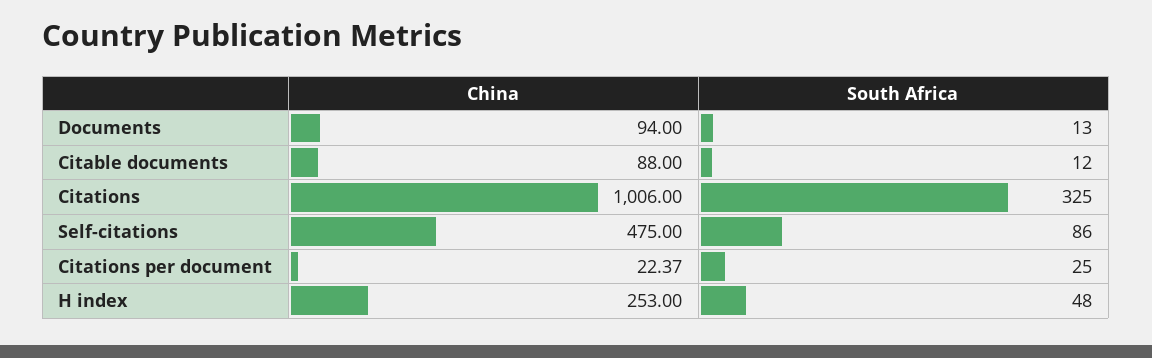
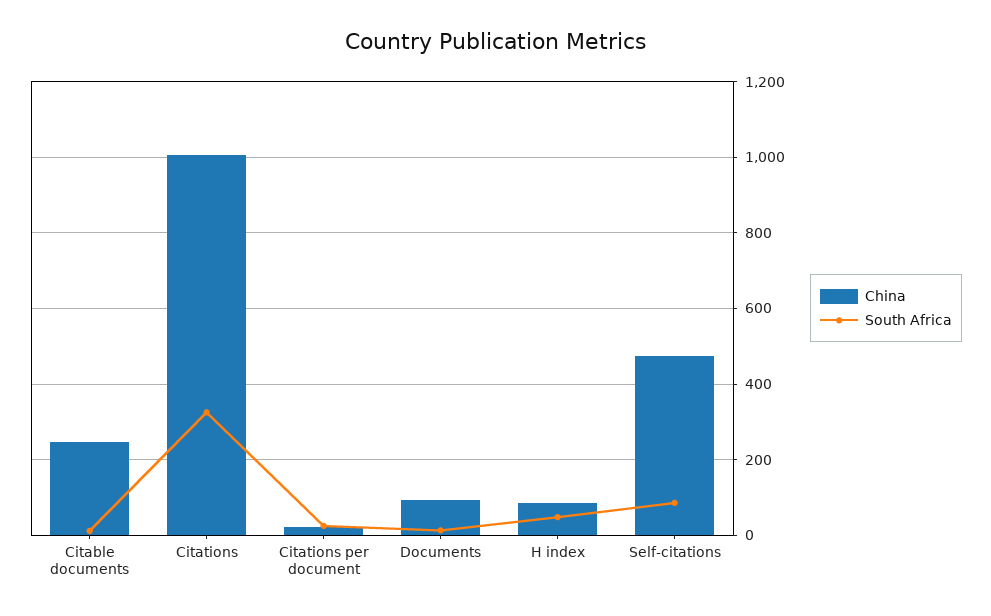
China, Citable documents: 88 -> 240
China, H index: 253 -> 80

